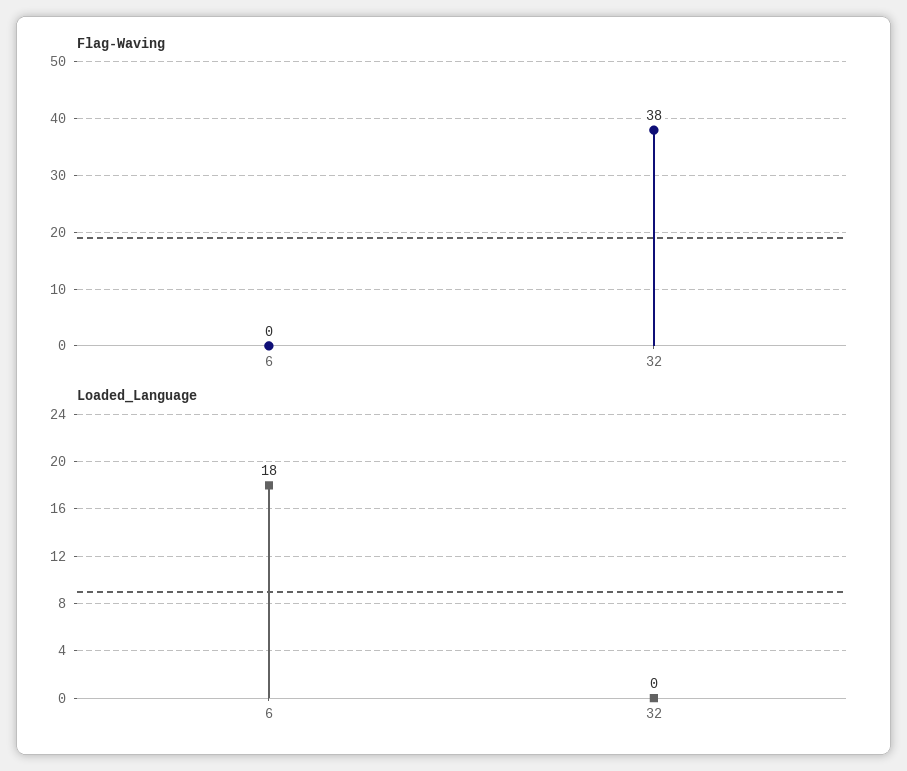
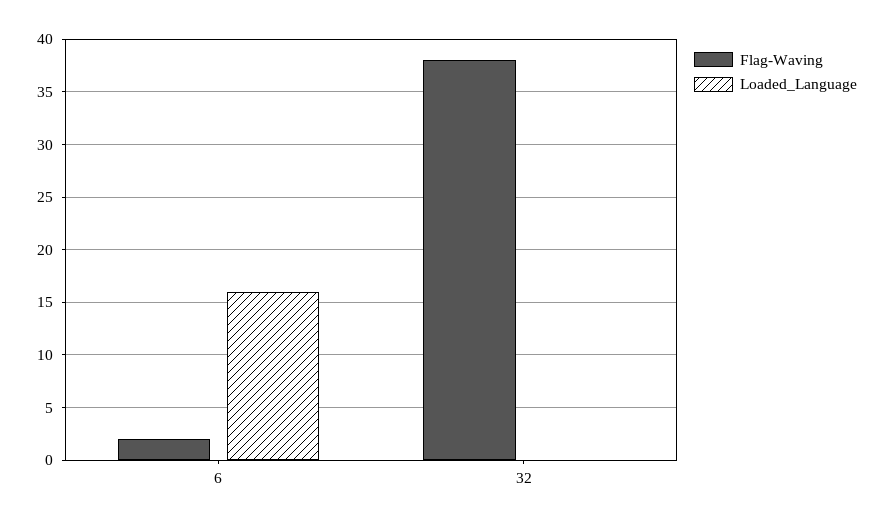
Flag-Waving, 6: 0 -> 2
Loaded_Language, 6: 18 -> 16

